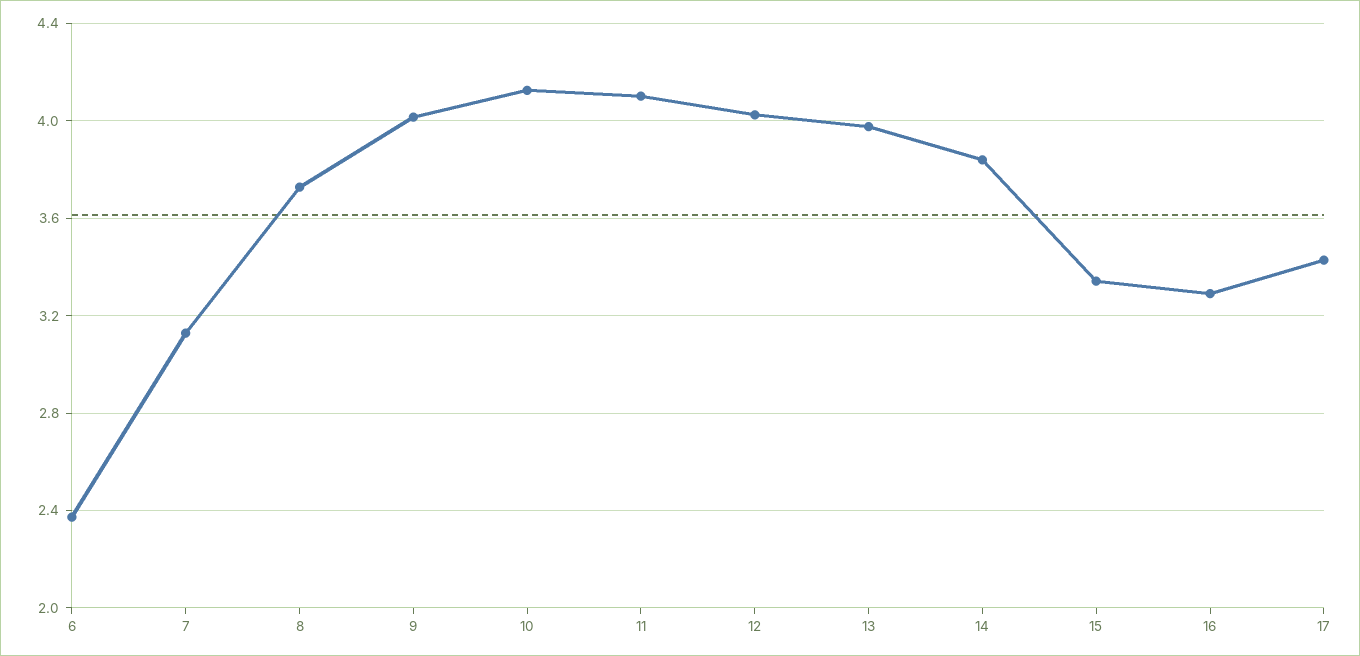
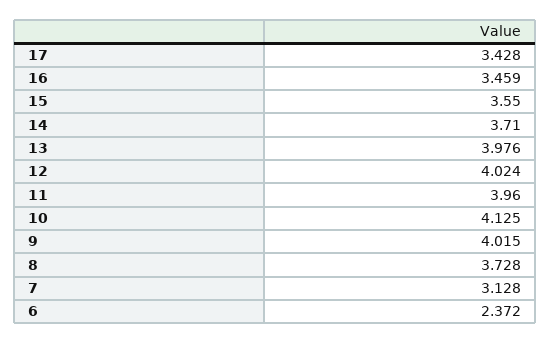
11: 4.1 -> 3.96
14: 3.85 -> 3.71
15: 3.35 -> 3.55
16: 3.3 -> 3.459

